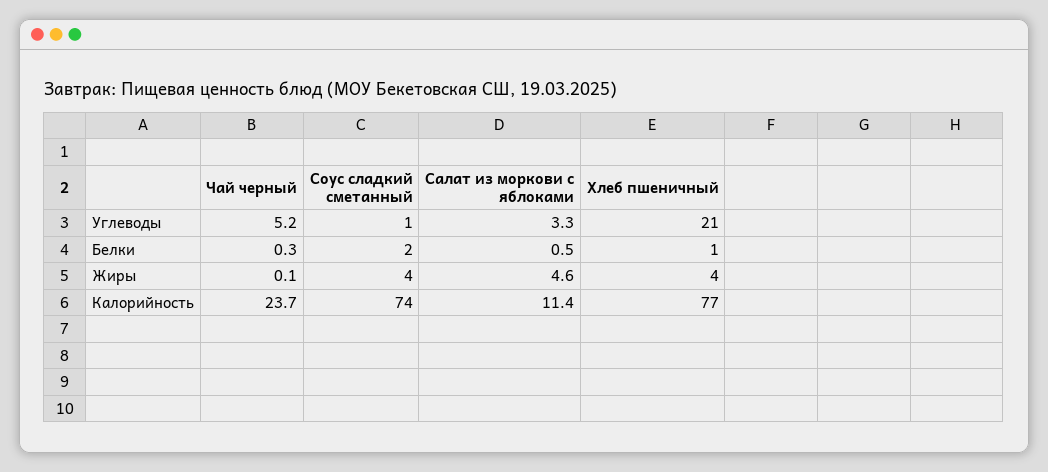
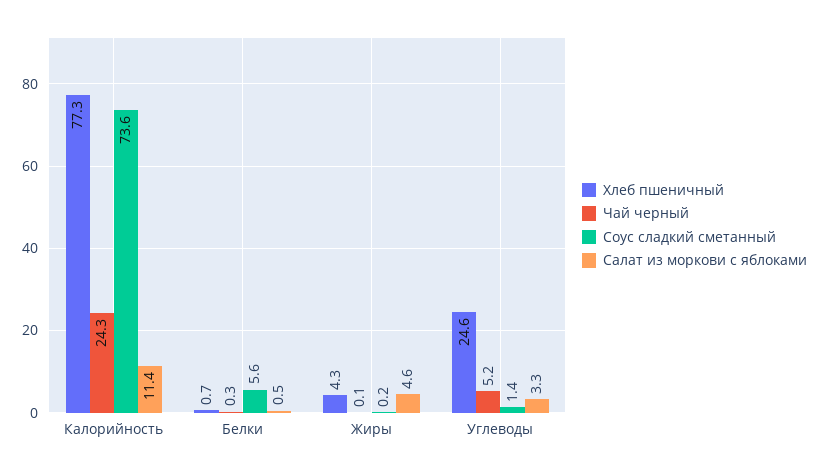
Хлеб пшеничный, Углеводы: 21 -> 24.6
Соус сладкий сметанный, Белки: 2 -> 5.6
Соус сладкий сметанный, Жиры: 4 -> 0.2
Чай черный, Калорийность: 23.7 -> 24.3

